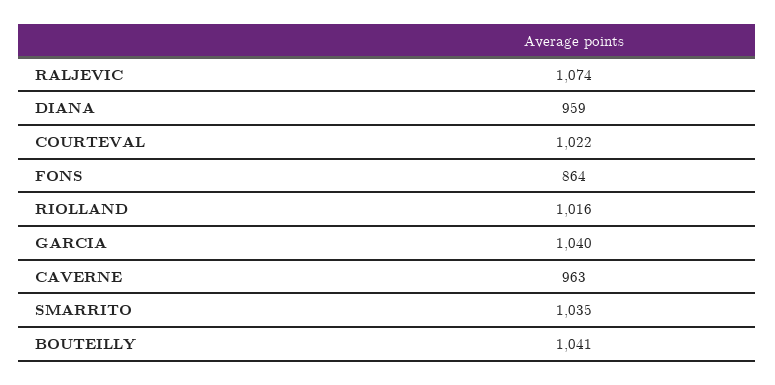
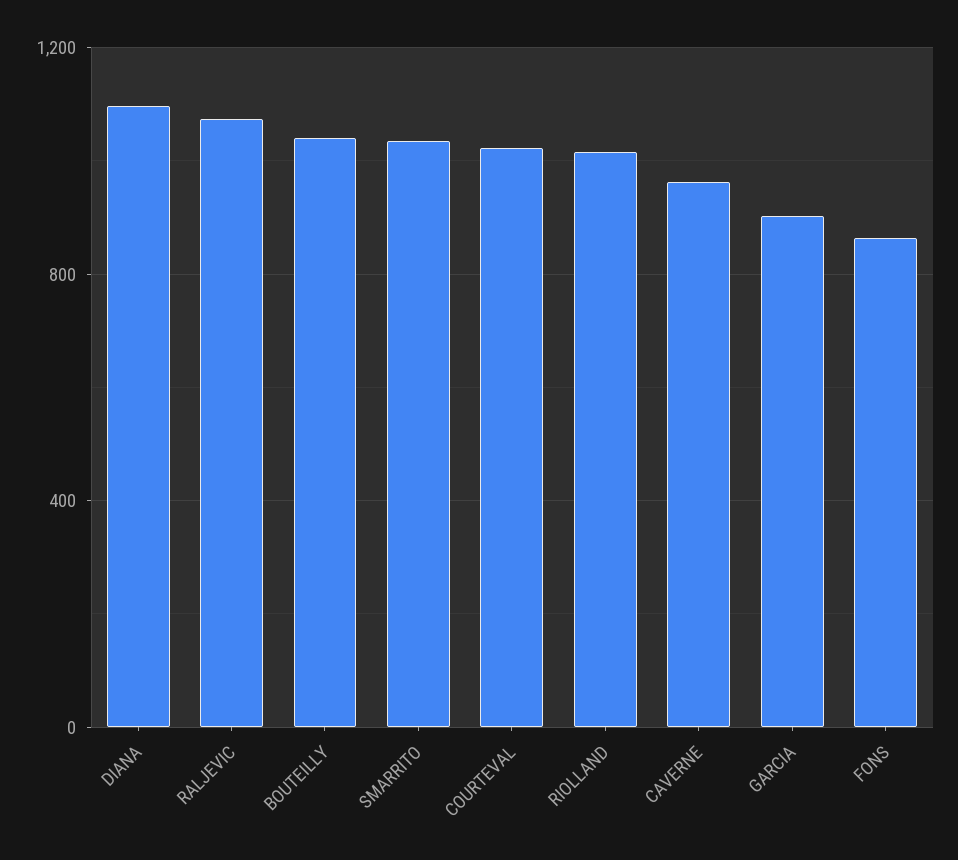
DIANA: 959 -> 1100
GARCIA: 1040 -> 900

